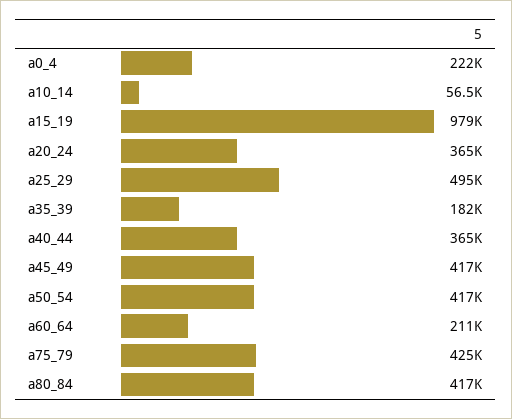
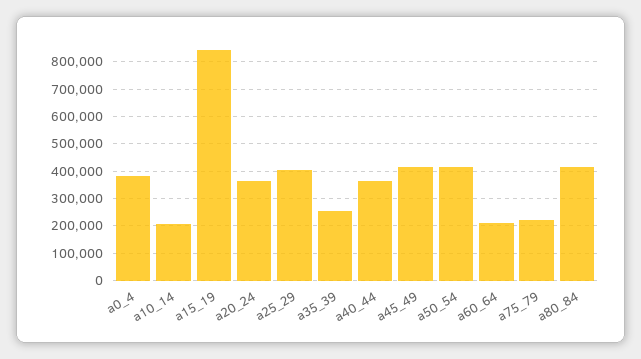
a0_4: 222000 -> 375000
a10_14: 56500 -> 200000
a15_19: 979000 -> 850000
a25_29: 495000 -> 400000
a35_39: 182000 -> 250000
a75_79: 425000 -> 225000

